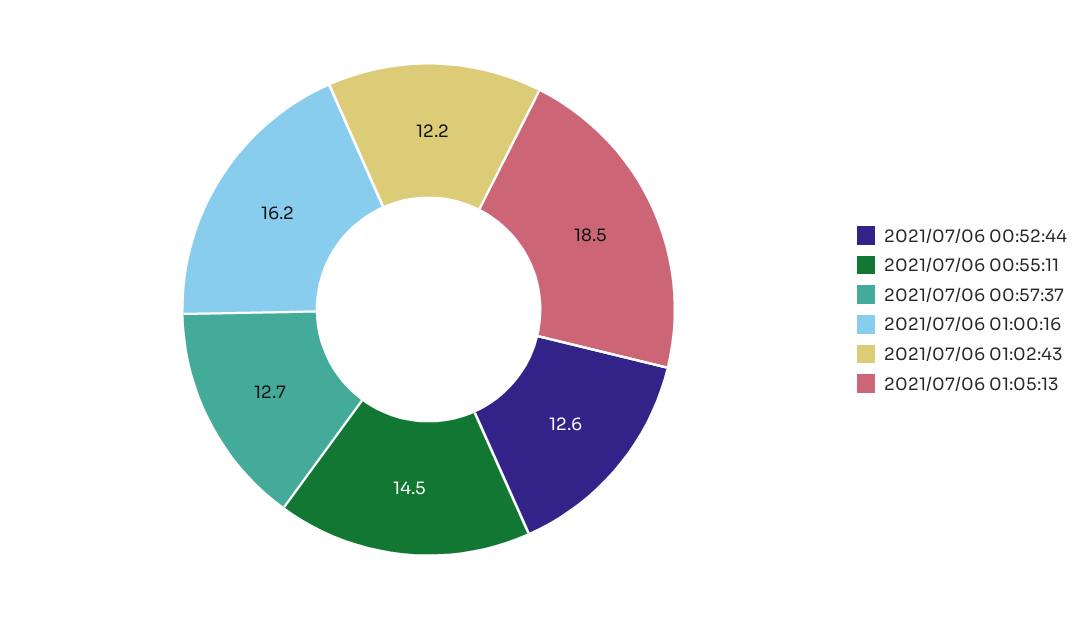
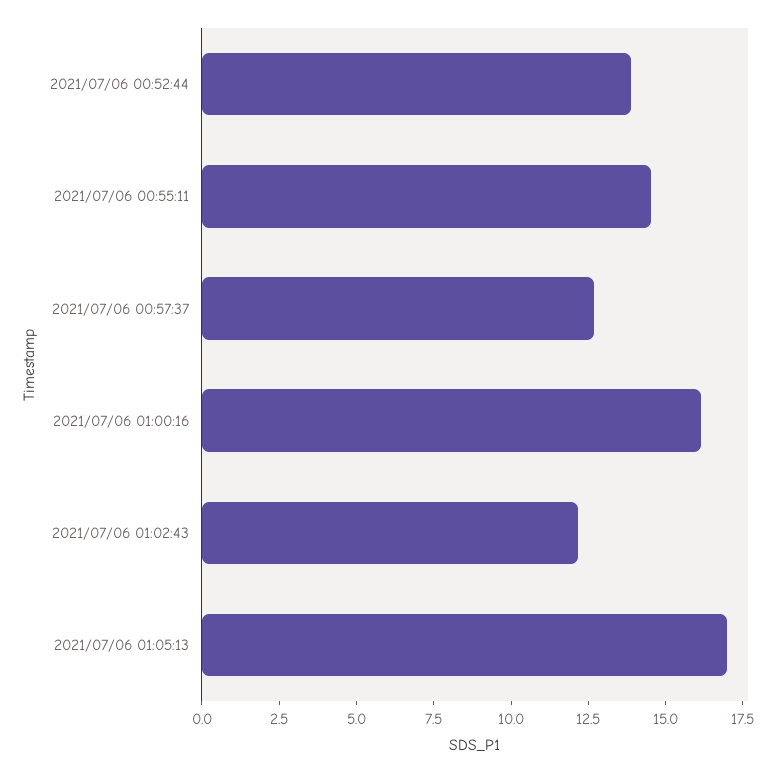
2021/07/06 00:52:44: 12.6 -> 14
2021/07/06 01:05:13: 18.5 -> 17

